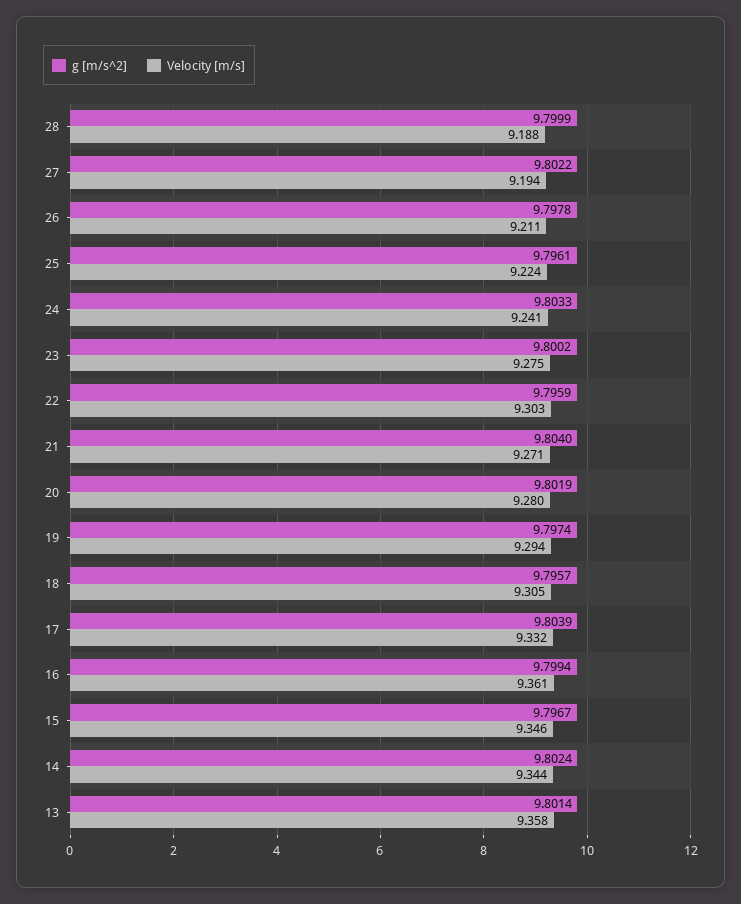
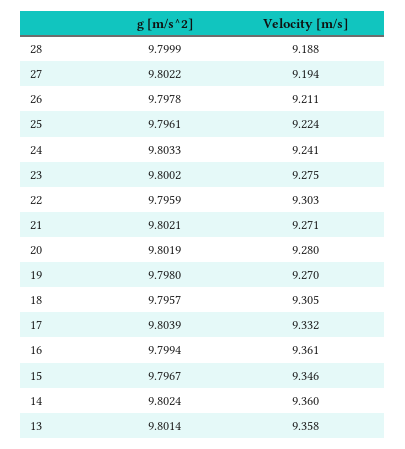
g [m/s^2], 21: 9.804 -> 9.8021
g [m/s^2], 19: 9.7974 -> 9.798
Velocity [m/s], 19: 9.294 -> 9.27
Velocity [m/s], 14: 9.344 -> 9.36

